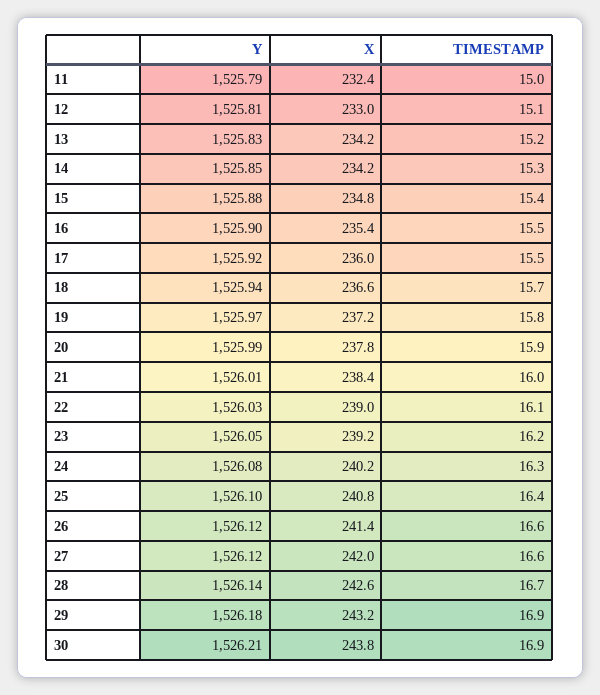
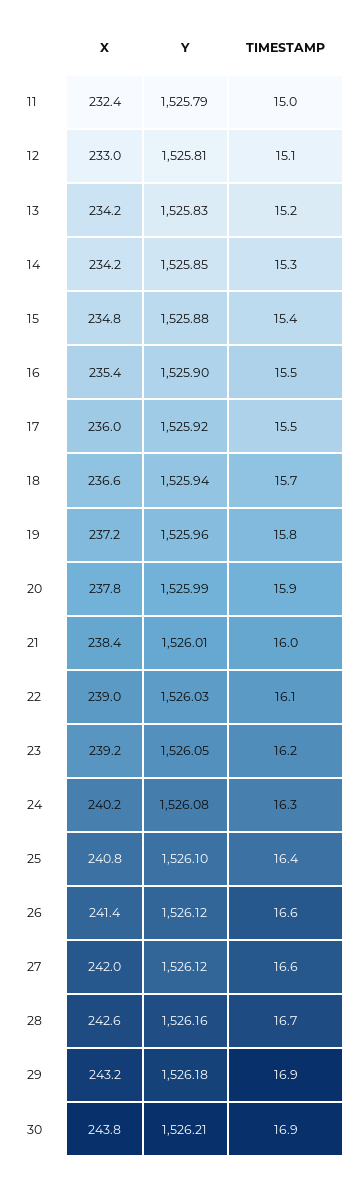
Y, 19: 1525.97 -> 1525.96
Y, 28: 1526.14 -> 1526.16

